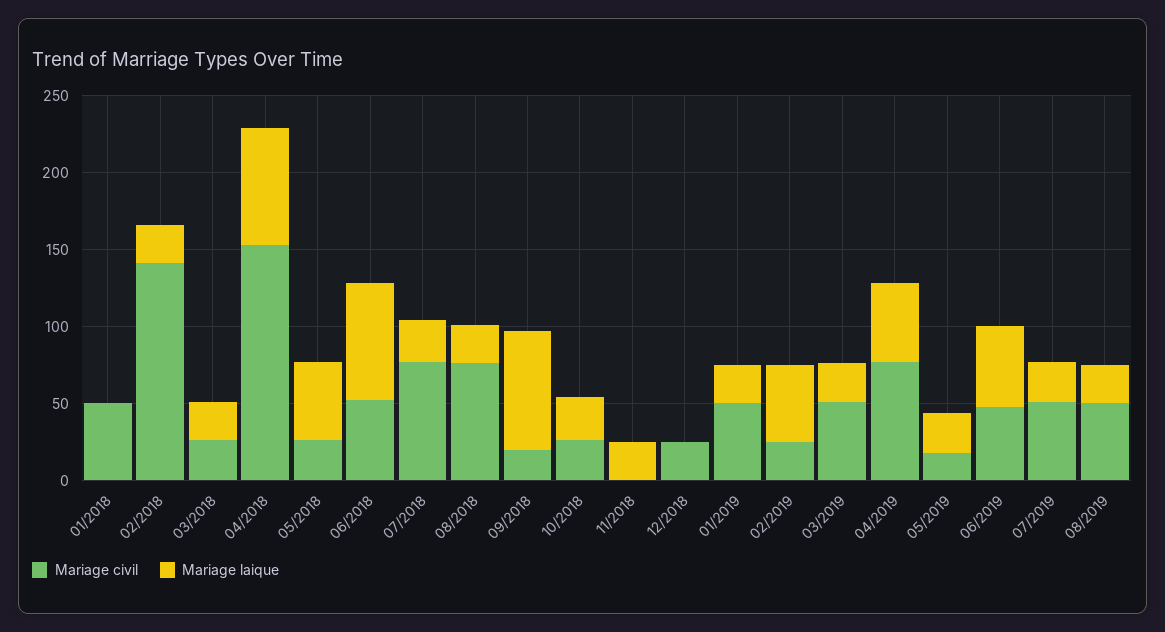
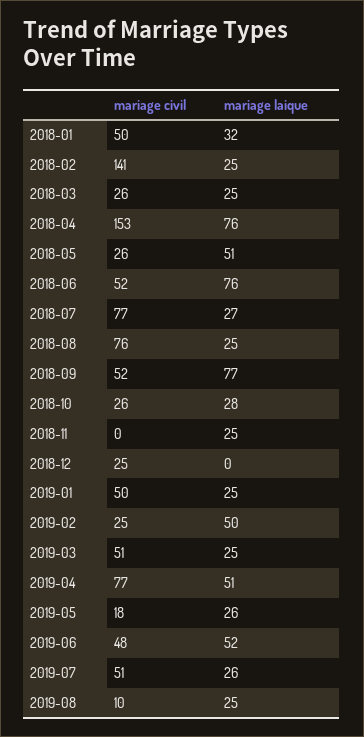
Mariage laique, 01/2018: 0 -> 32
Mariage civil, 09/2018: 20 -> 52
Mariage civil, 08/2019: 50 -> 10

